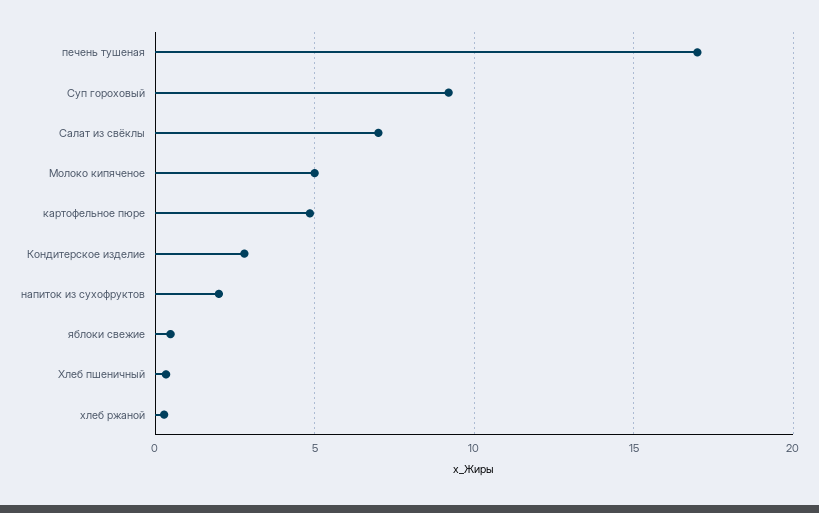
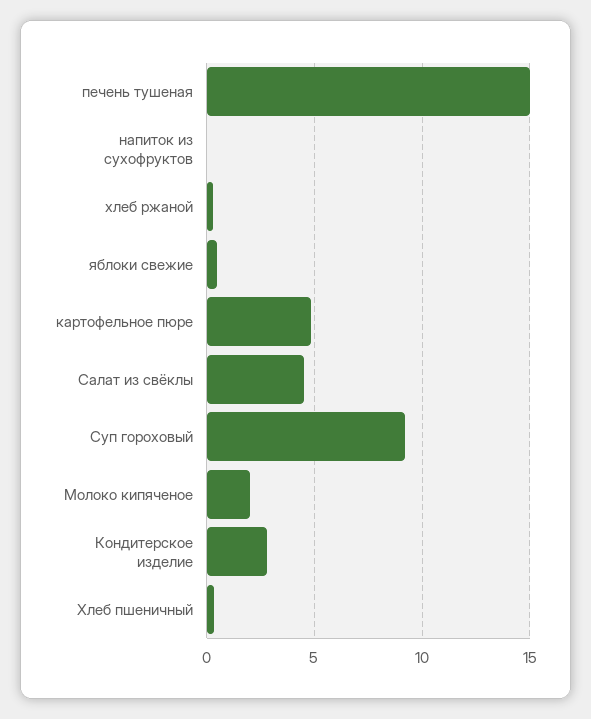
печень тушеная: 17 -> 15
Салат из свёклы: 7 -> 4.5
Молоко кипяченое: 5 -> 2
напиток из сухофруктов: 2 -> 0

